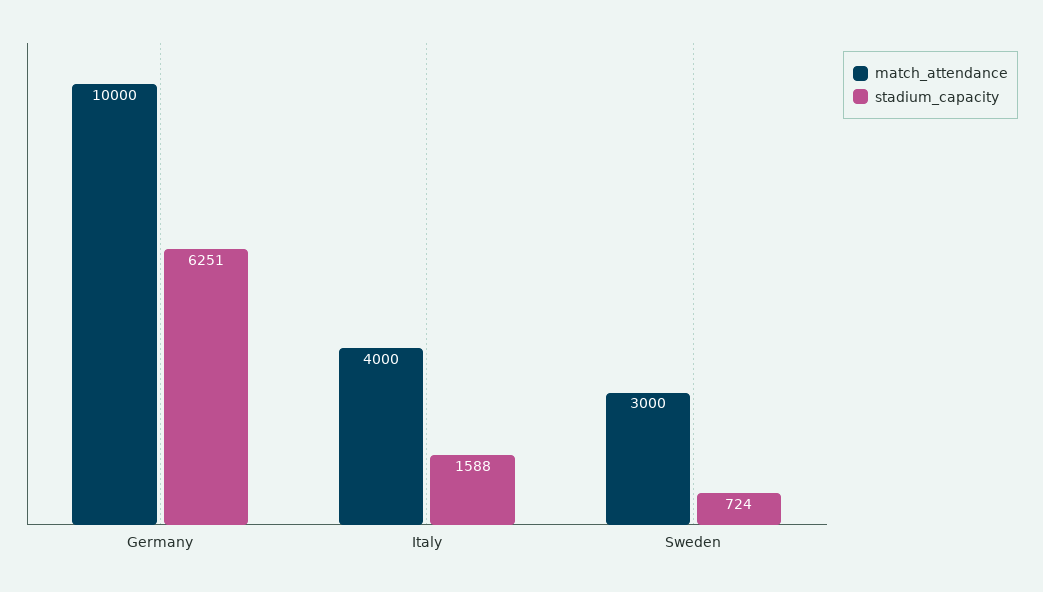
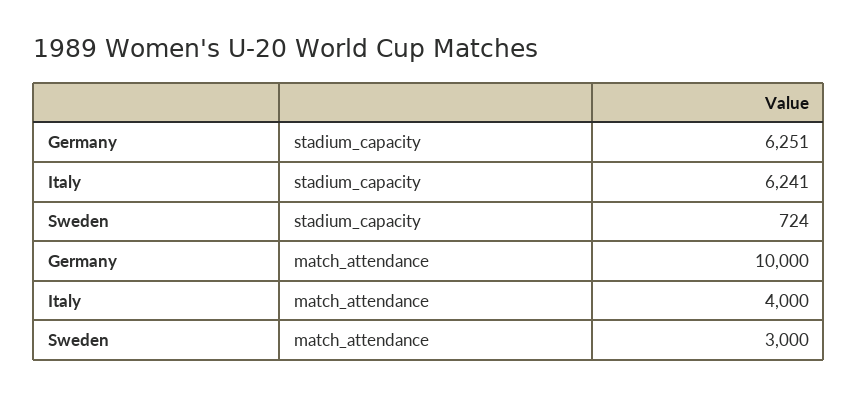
stadium_capacity, Italy: 1588 -> 6241

